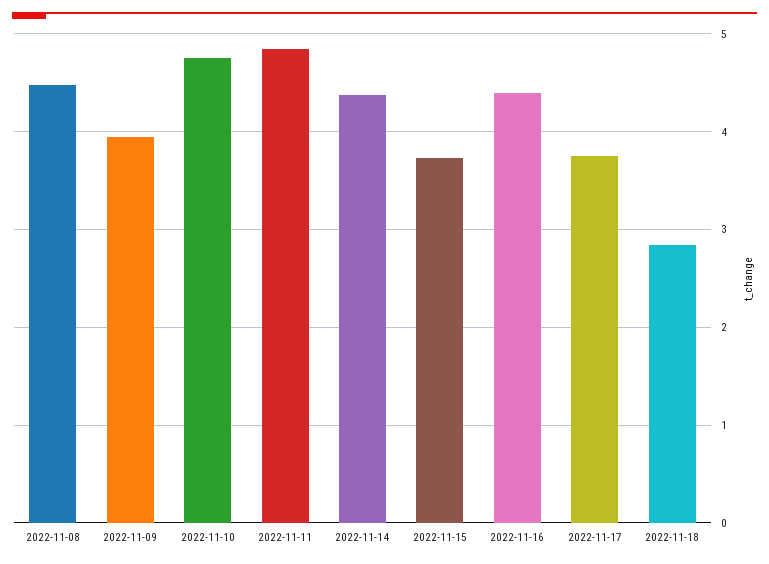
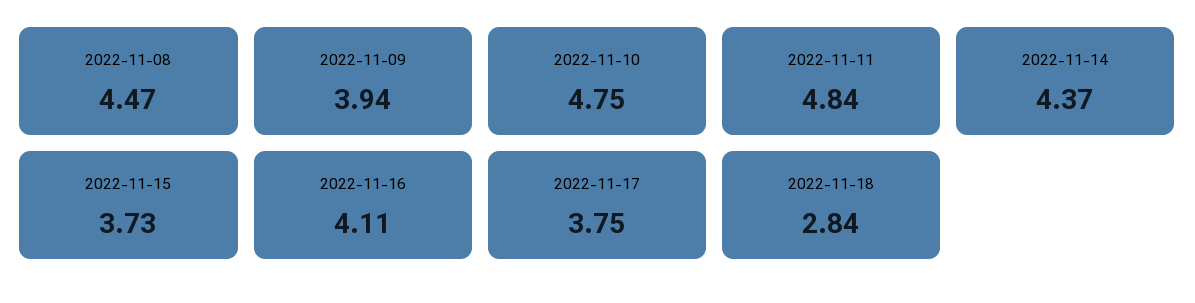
2022-11-16: 4.4 -> 4.11

